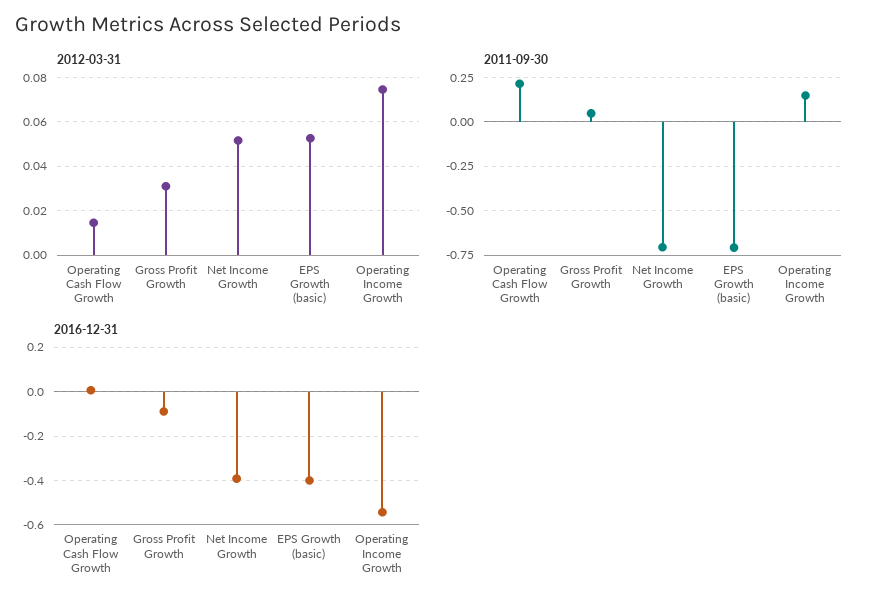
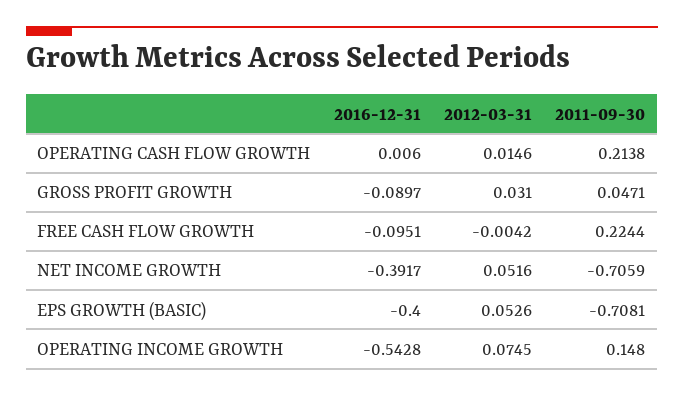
2016-12-31, FREE CASH FLOW GROWTH: none -> -0.0951
2012-03-31, FREE CASH FLOW GROWTH: none -> -0.0042
2011-09-30, FREE CASH FLOW GROWTH: none -> 0.2244

